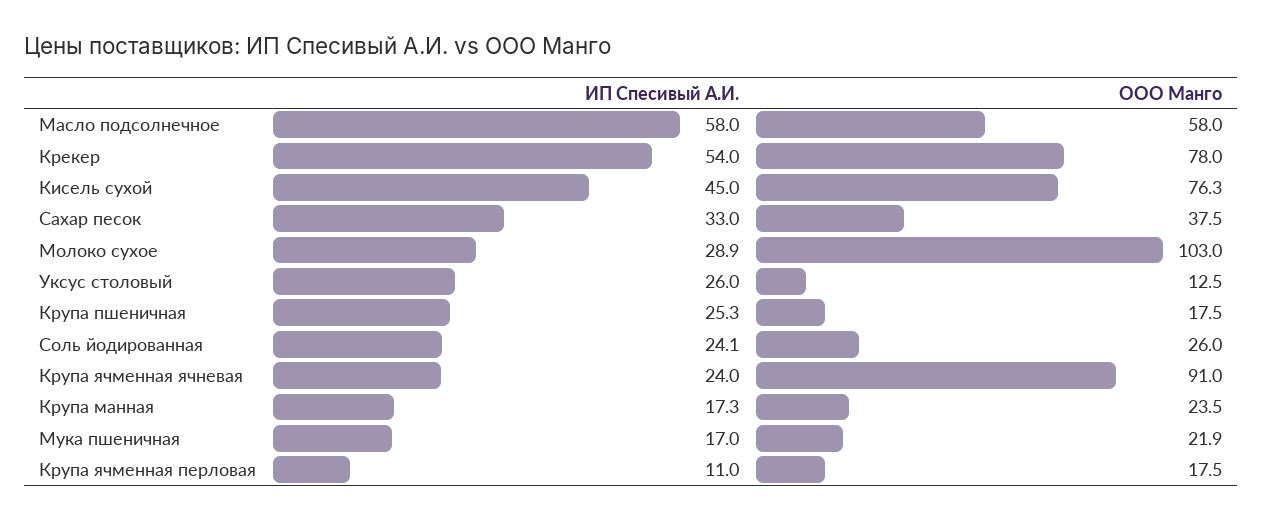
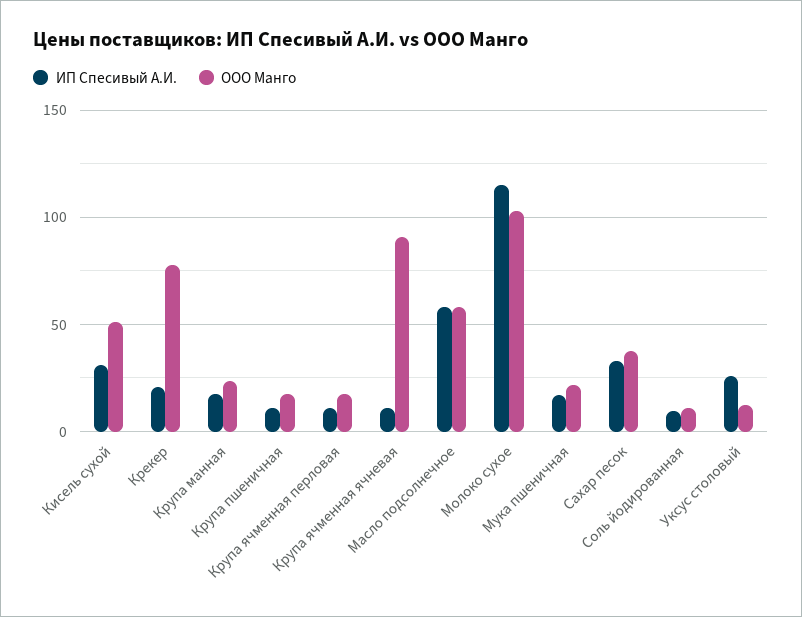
ИП Спесивый А.И., Крекер: 54 -> 20
ИП Спесивый А.И., Кисель сухой: 45 -> 30
ООО Манго, Кисель сухой: 76.3 -> 50
ИП Спесивый А.И., Молоко сухое: 28.9 -> 115
ИП Спесивый А.И., Крупа пшеничная: 25.3 -> 10
ИП Спесивый А.И., Соль йодированная: 24.1 -> 10
ООО Манго, Соль йодированная: 26 -> 10
ИП Спесивый А.И., Крупа ячменная ячневая: 24 -> 10

